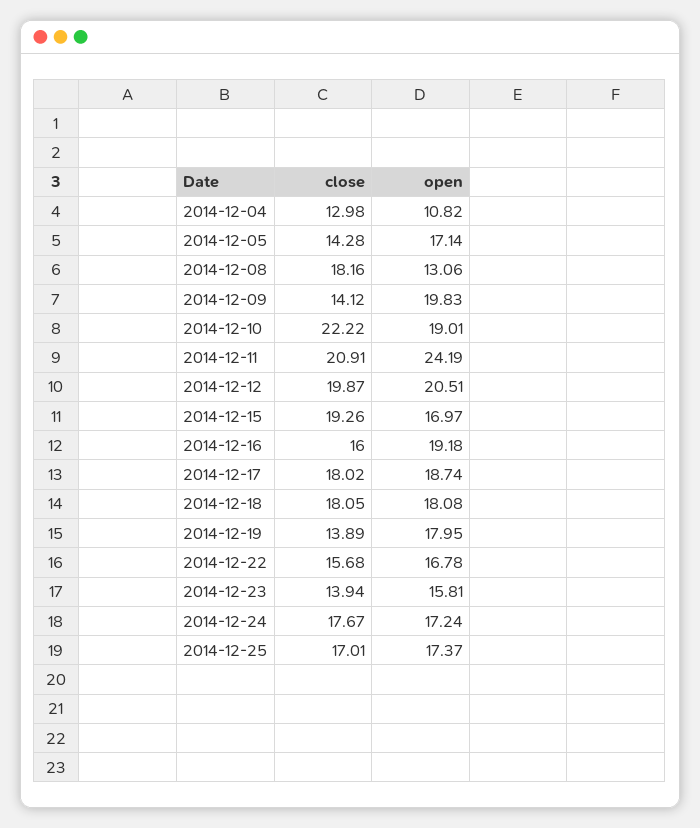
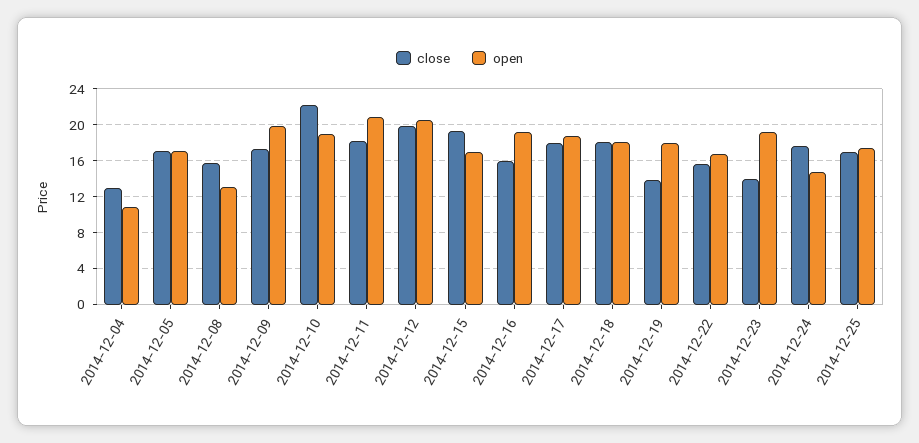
close, 2014-12-05: 14.28 -> 17
close, 2014-12-08: 18.16 -> 16
close, 2014-12-09: 14.12 -> 17
close, 2014-12-11: 20.91 -> 18
open, 2014-12-11: 24.19 -> 21
open, 2014-12-23: 15.81 -> 19
open, 2014-12-24: 17.24 -> 15

